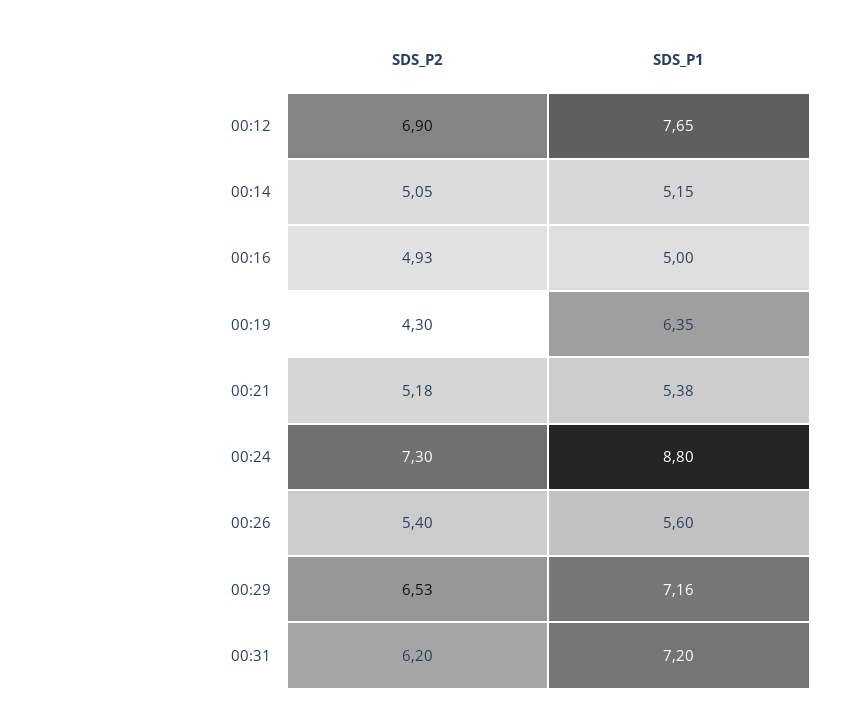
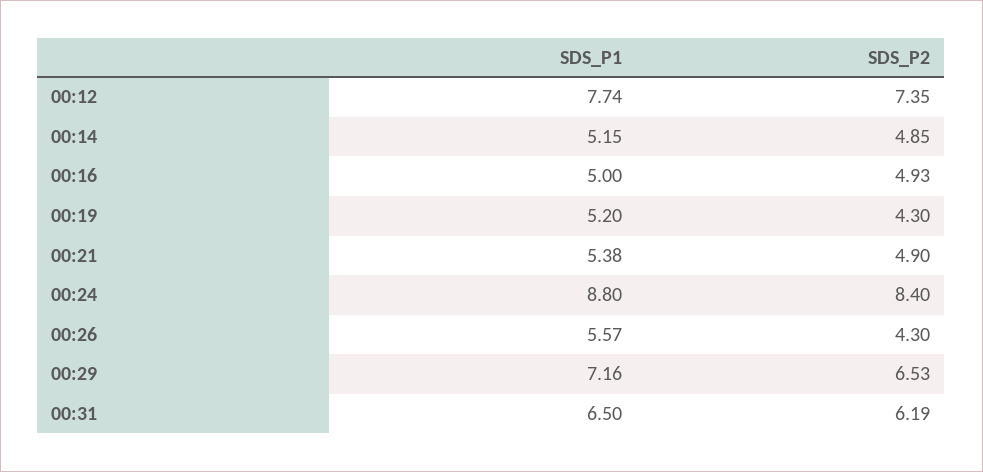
SDS_P2, 00:12: 6.9 -> 7.35
SDS_P1, 00:12: 7.65 -> 7.74
SDS_P2, 00:14: 5.05 -> 4.85
SDS_P1, 00:19: 6.35 -> 5.2
SDS_P2, 00:21: 5.18 -> 4.9
SDS_P2, 00:24: 7.3 -> 8.4
SDS_P2, 00:26: 5.4 -> 4.3
SDS_P1, 00:26: 5.6 -> 5.57
SDS_P2, 00:31: 6.2 -> 6.19
SDS_P1, 00:31: 7.2 -> 6.5

